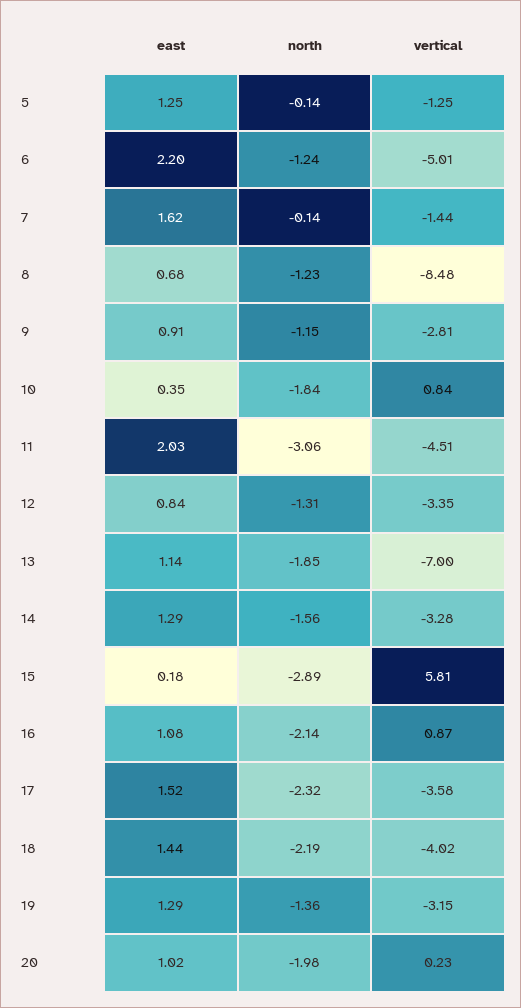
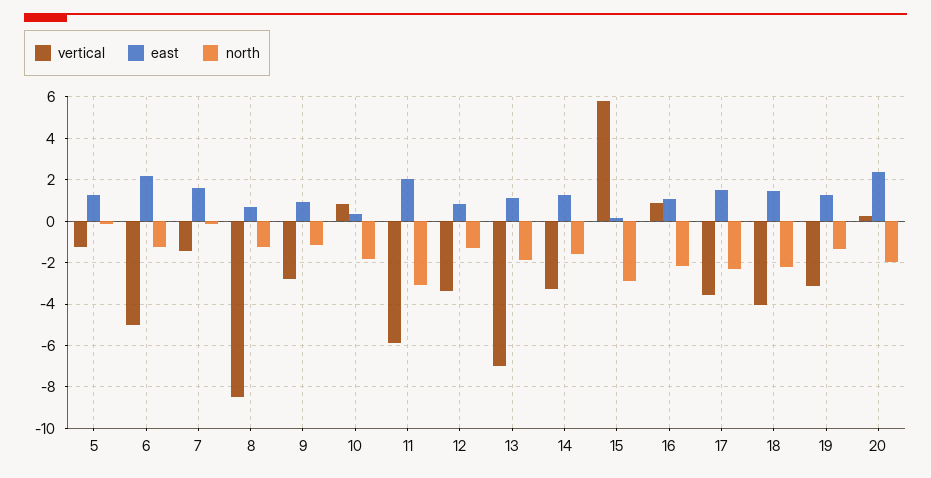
vertical, 11: -4.51 -> -6
east, 20: 1.02 -> 2.5

